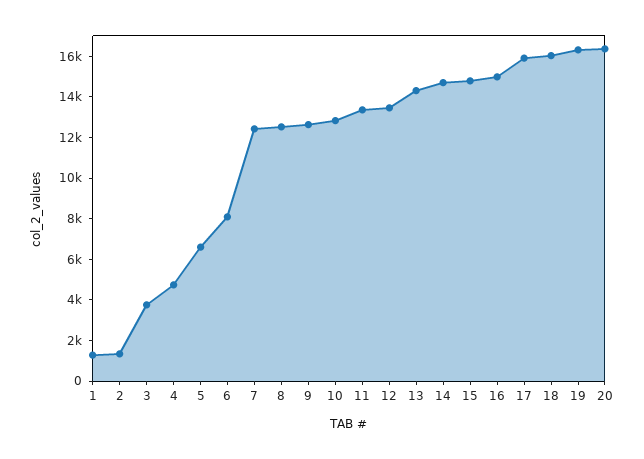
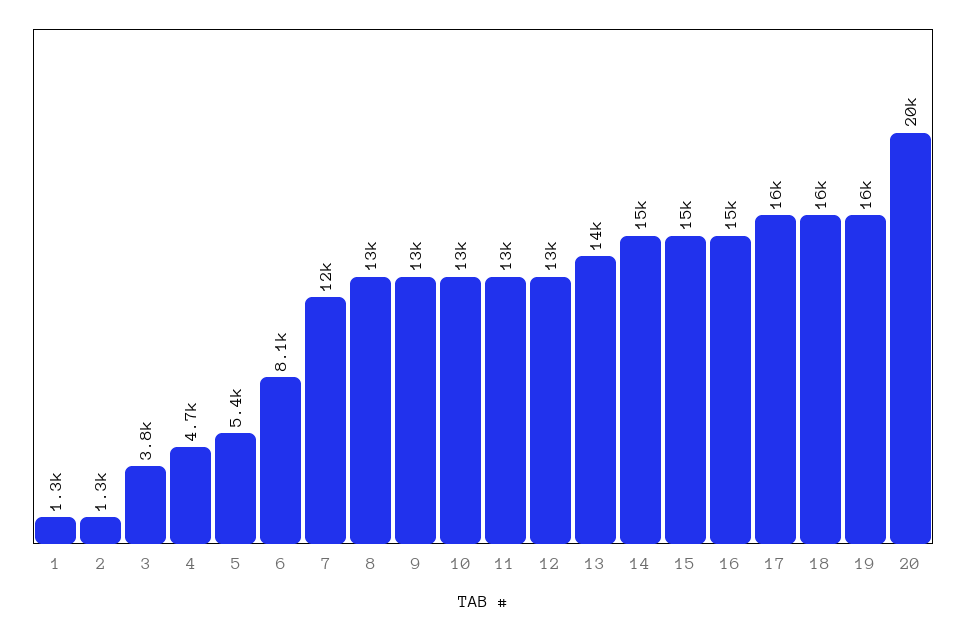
5: 6500 -> 5400
20: 16500 -> 20000

